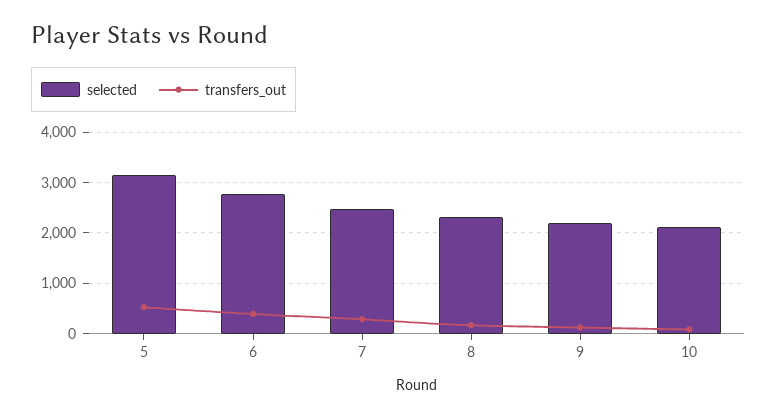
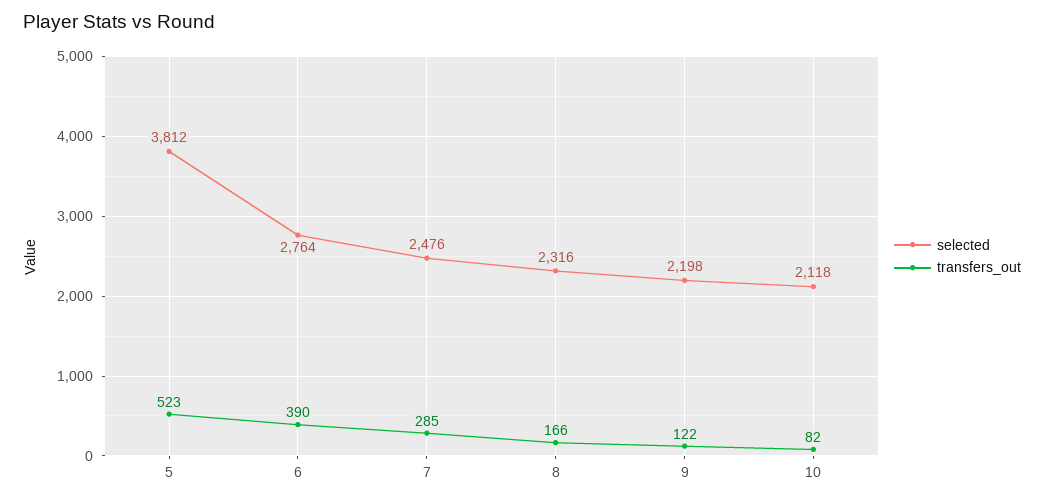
selected, 5: 3200 -> 3812

